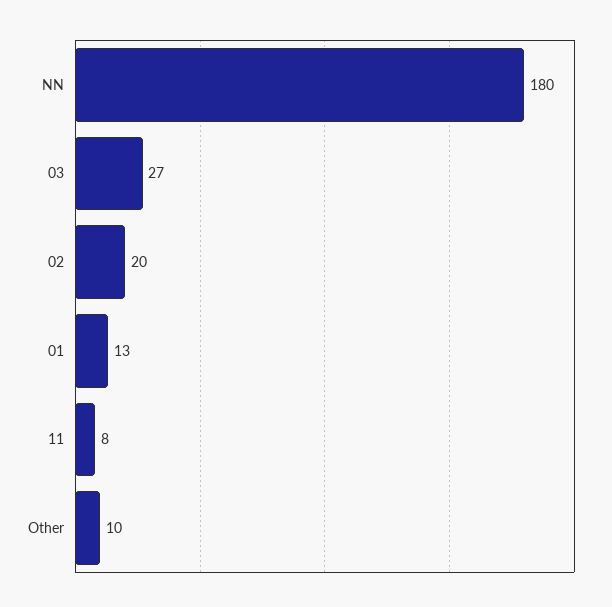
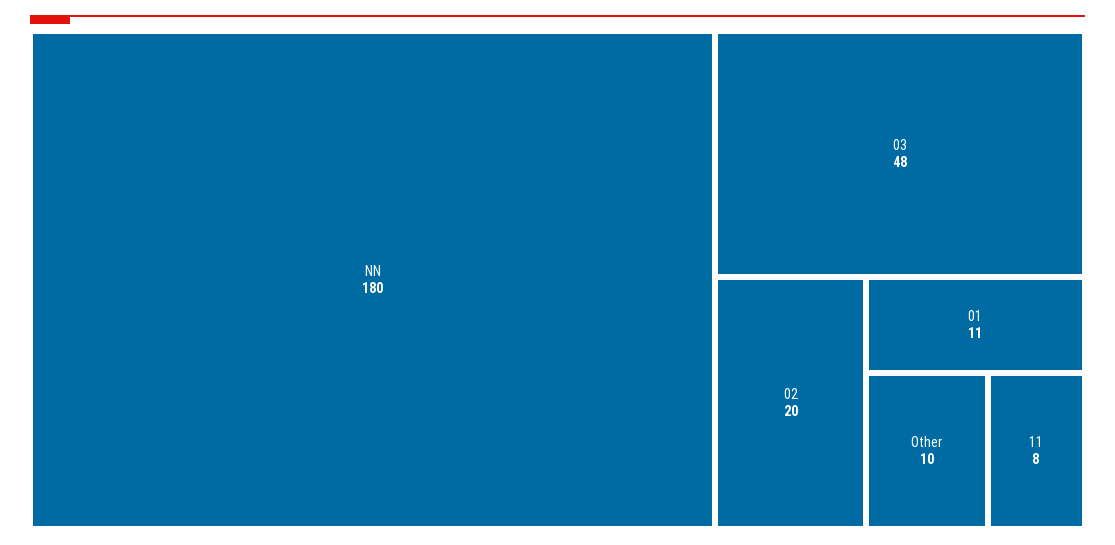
03: 27 -> 48
01: 13 -> 11

